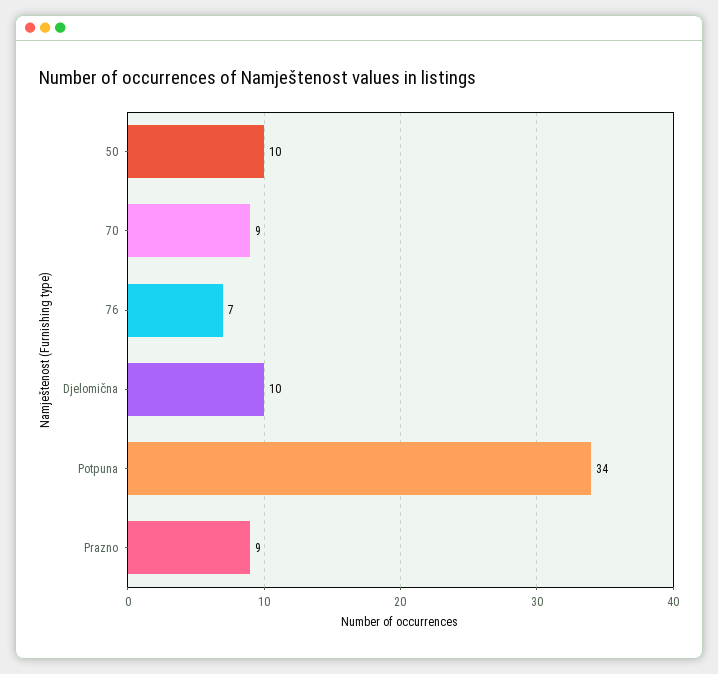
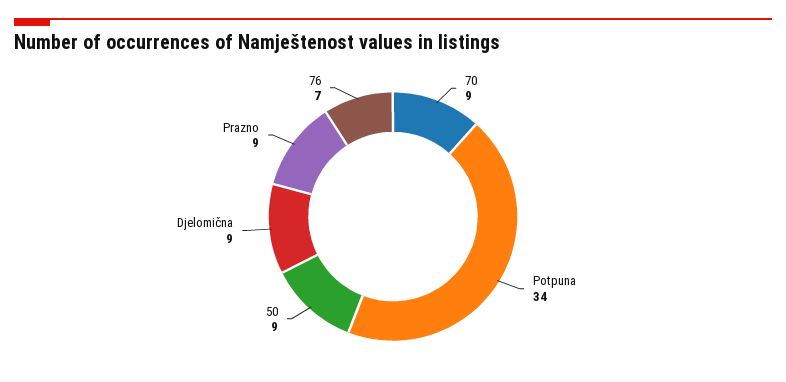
50: 10 -> 9
Djelomična: 10 -> 9

